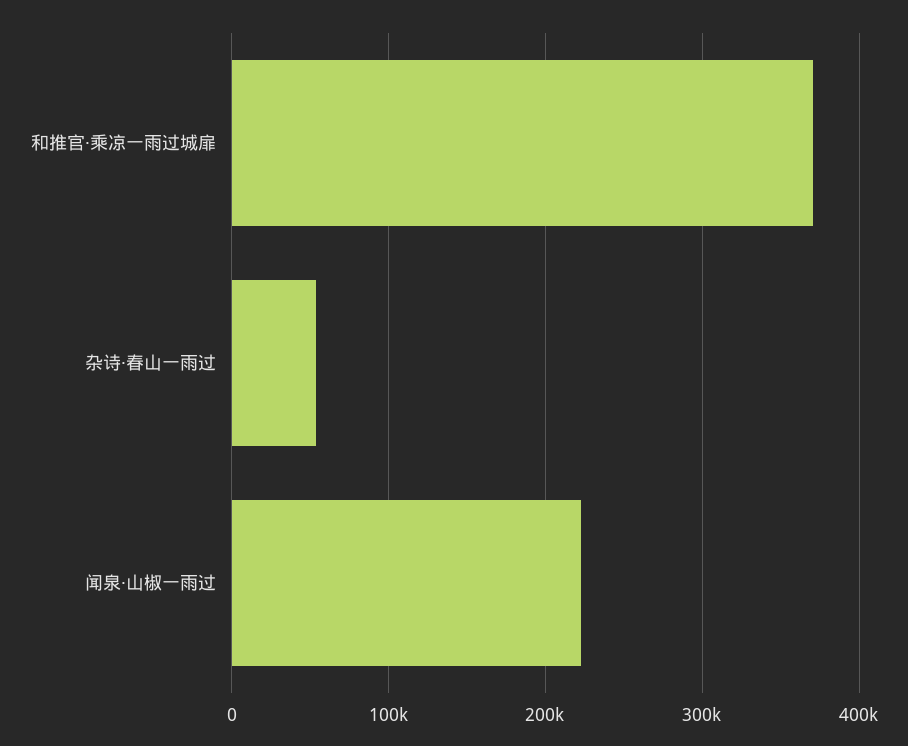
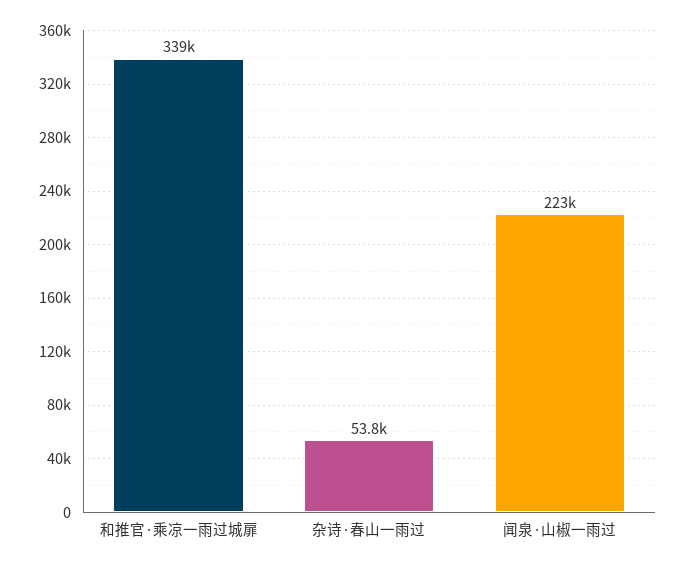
和推官·乘凉一雨过城扉: 370000 -> 339000

